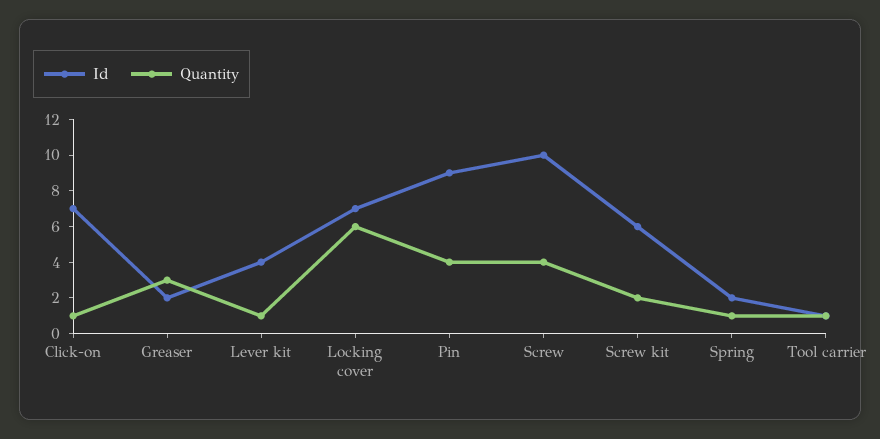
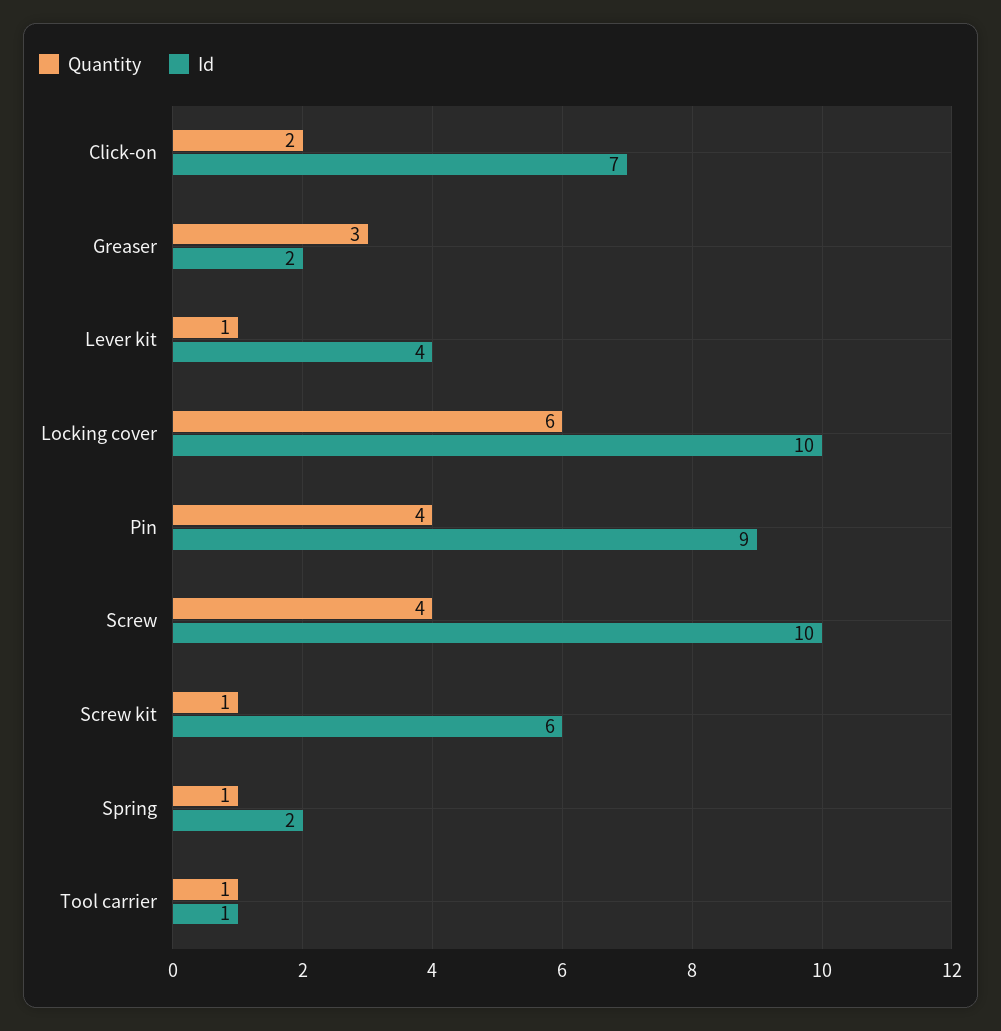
Quantity, Click-on: 1 -> 2
Id, Locking cover: 7 -> 10
Quantity, Screw kit: 2 -> 1

